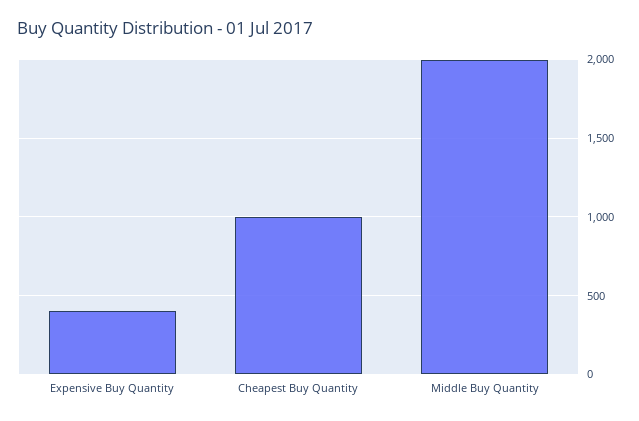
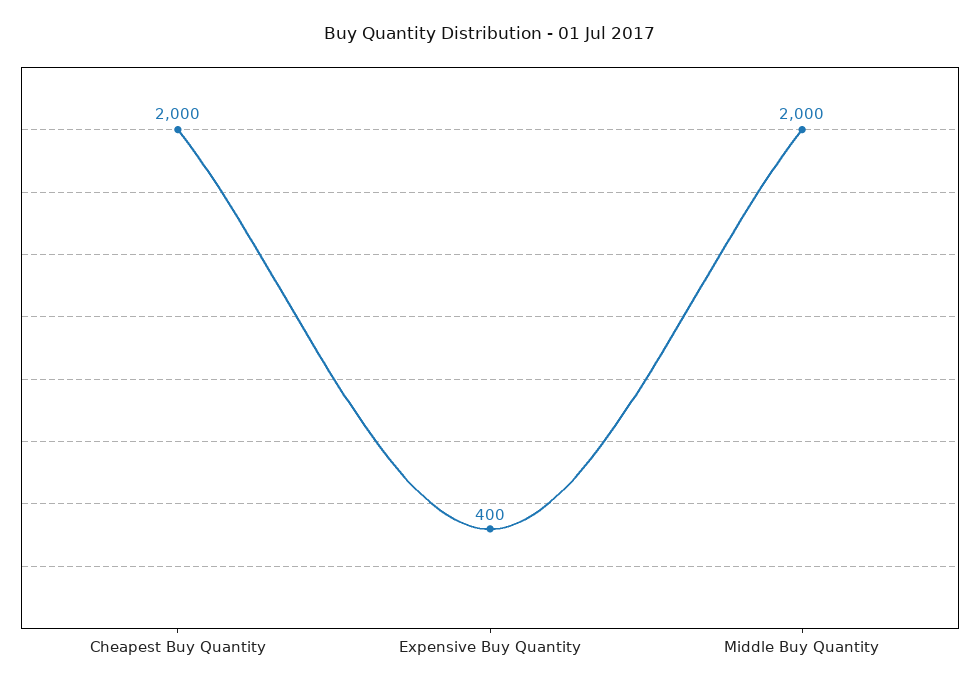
Cheapest Buy Quantity: 1000 -> 2000

